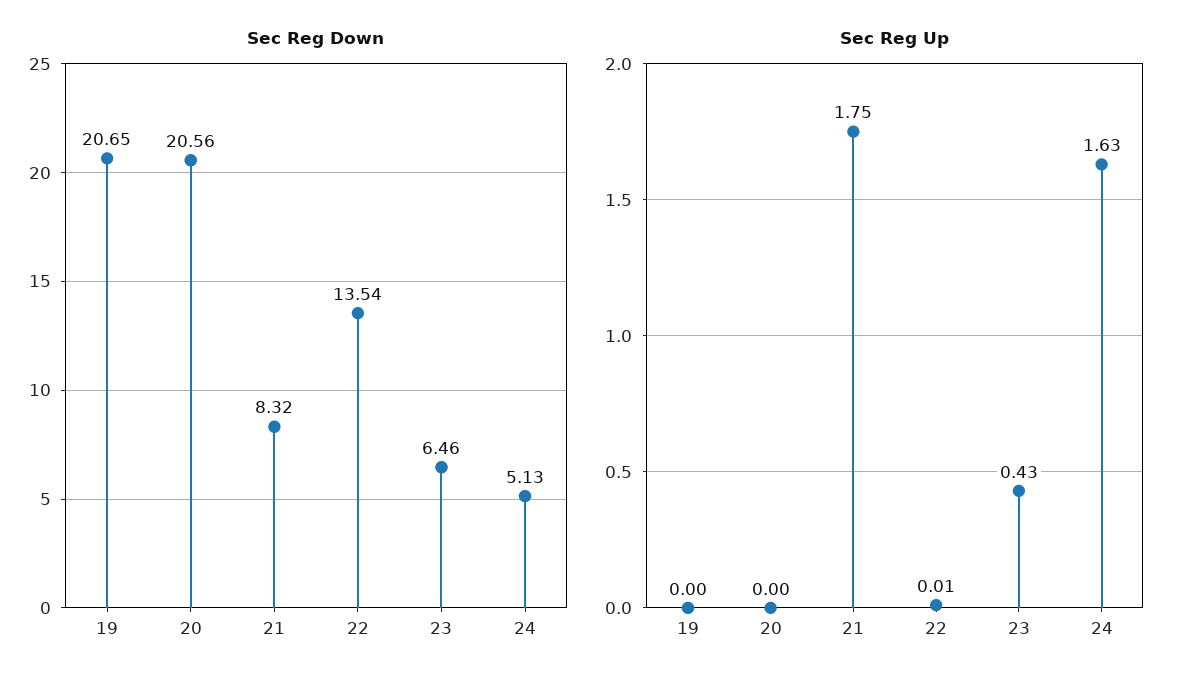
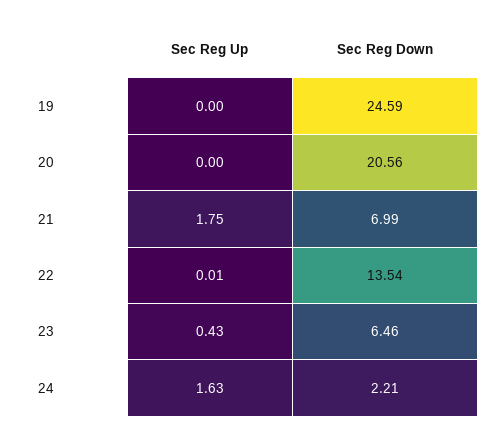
Sec Reg Down, 19: 20.65 -> 24.59
Sec Reg Down, 21: 8.32 -> 6.99
Sec Reg Down, 24: 5.13 -> 2.21

